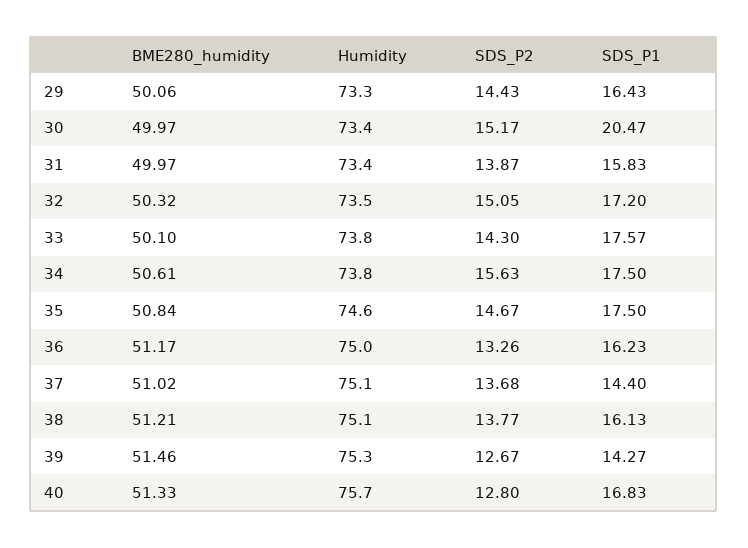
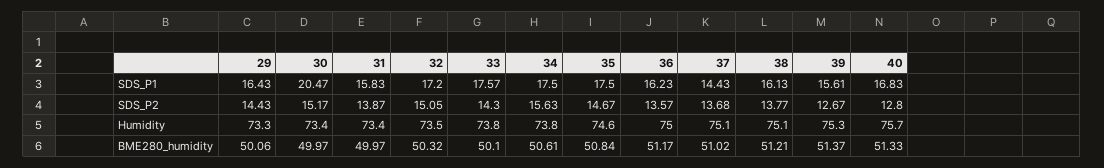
SDS_P2, 36: 13.26 -> 13.57
SDS_P1, 37: 14.4 -> 14.43
BME280_humidity, 39: 51.46 -> 51.37
SDS_P1, 39: 14.27 -> 15.61

